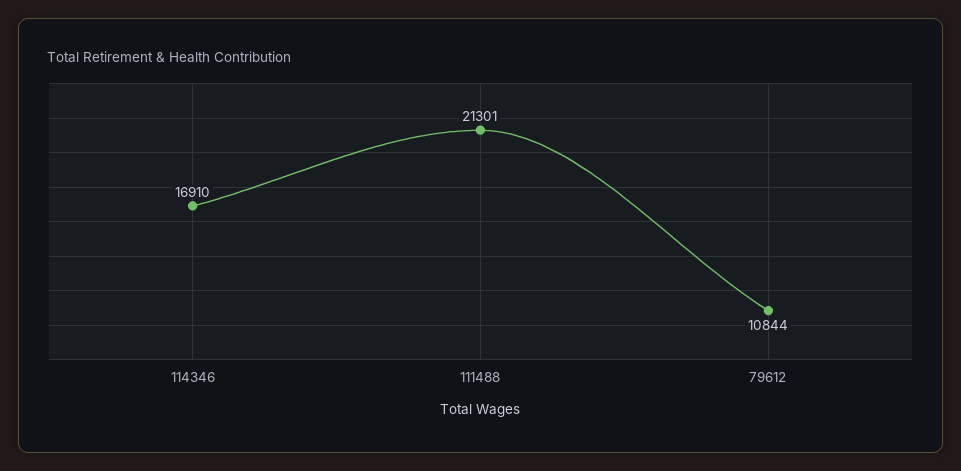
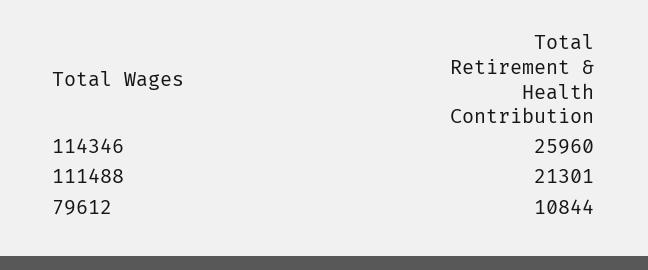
114346: 16910 -> 25960

